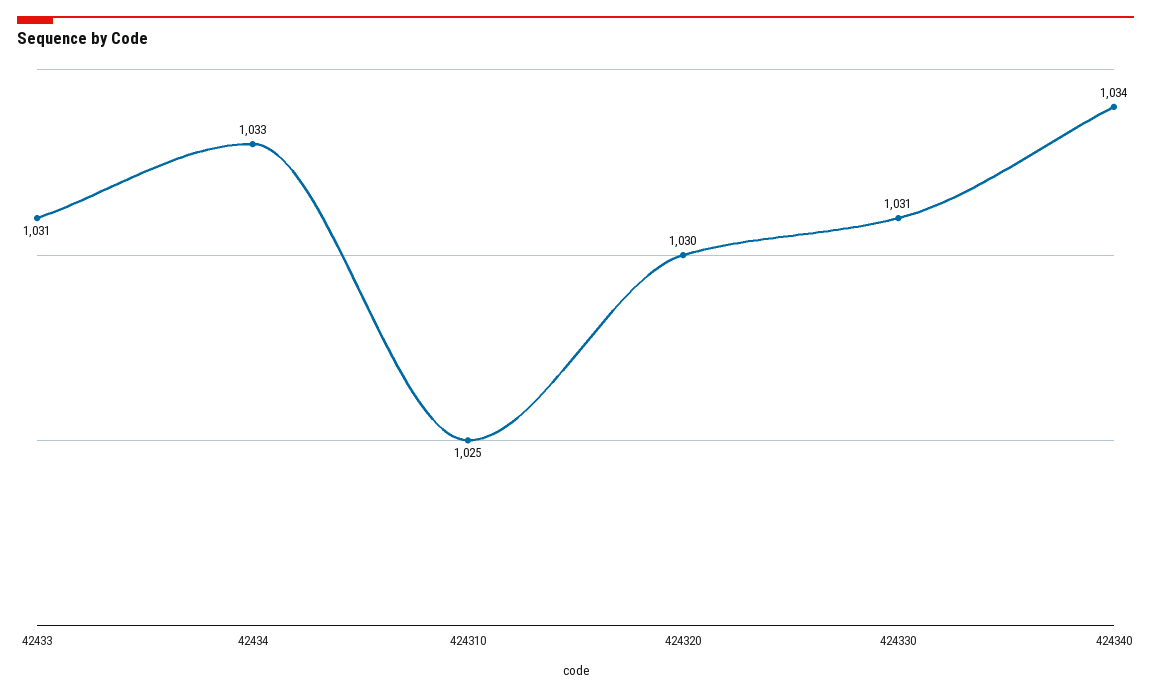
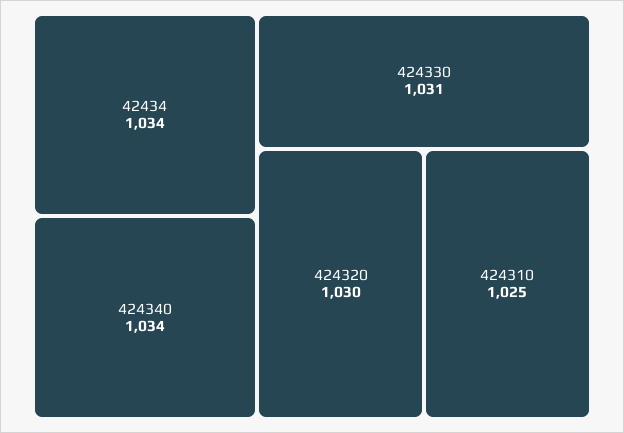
42433: 1031 -> none
42434: 1033 -> 1034

